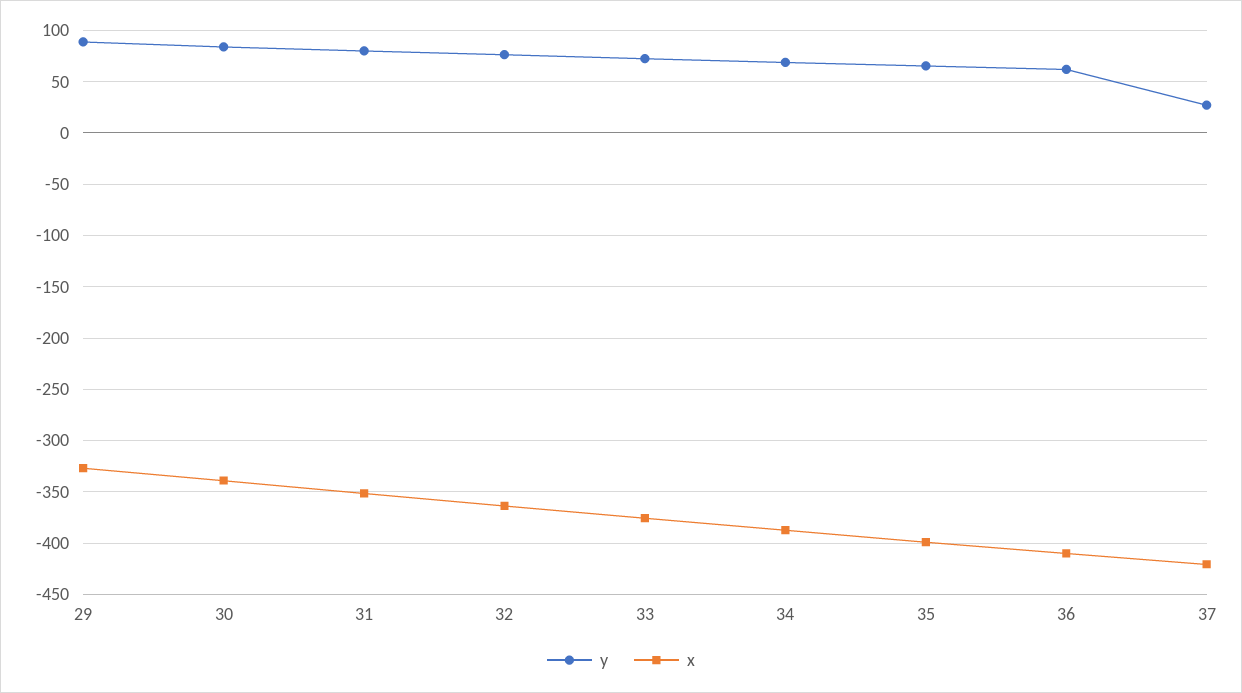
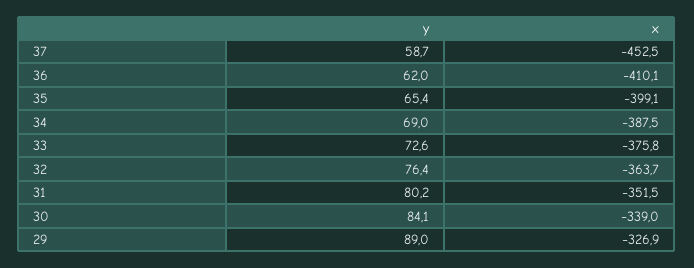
y, 37: 30 -> 58.7
x, 37: -420 -> -452.5

